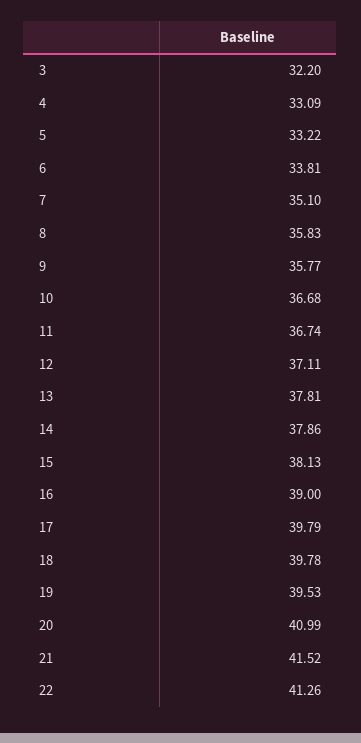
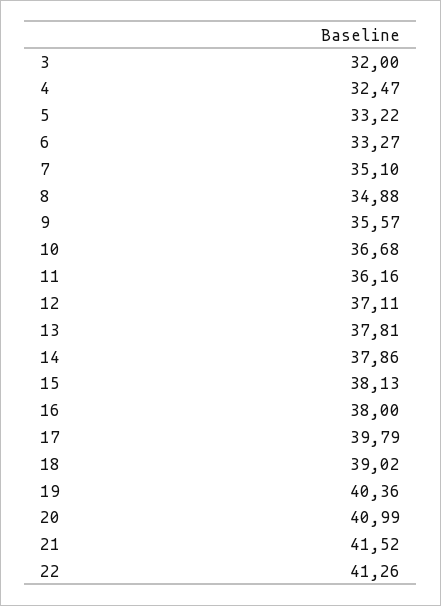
3: 32.2 -> 32
4: 33.09 -> 32.47
6: 33.81 -> 33.27
8: 35.83 -> 34.88
9: 35.77 -> 35.57
11: 36.74 -> 36.16
16: 39 -> 38
18: 39.78 -> 39.02
19: 39.53 -> 40.36

